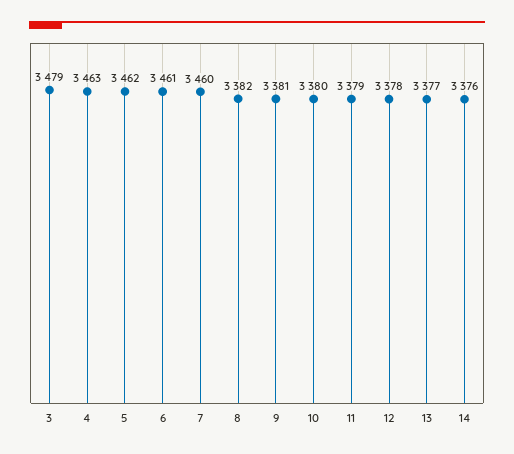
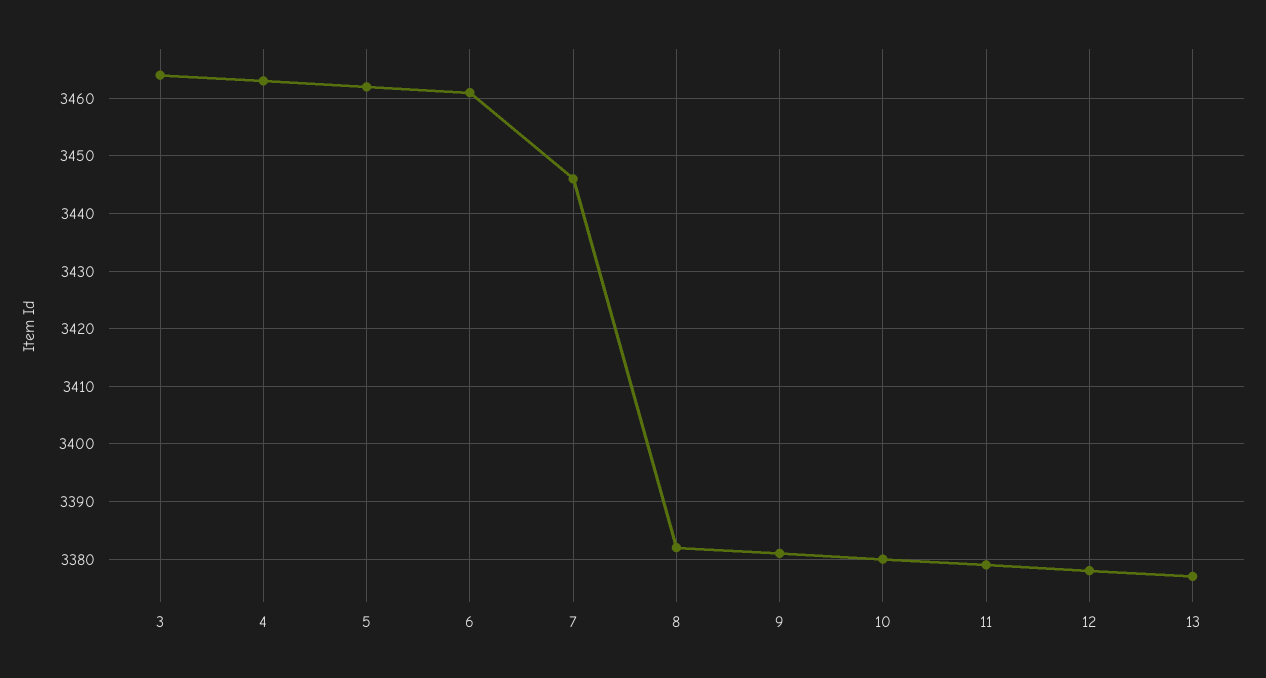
3: 3479 -> 3465
7: 3460 -> 3445
14: 3376 -> none

